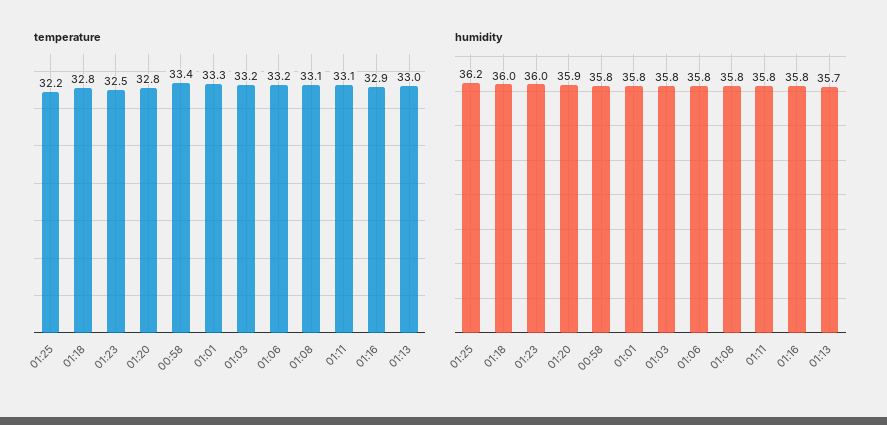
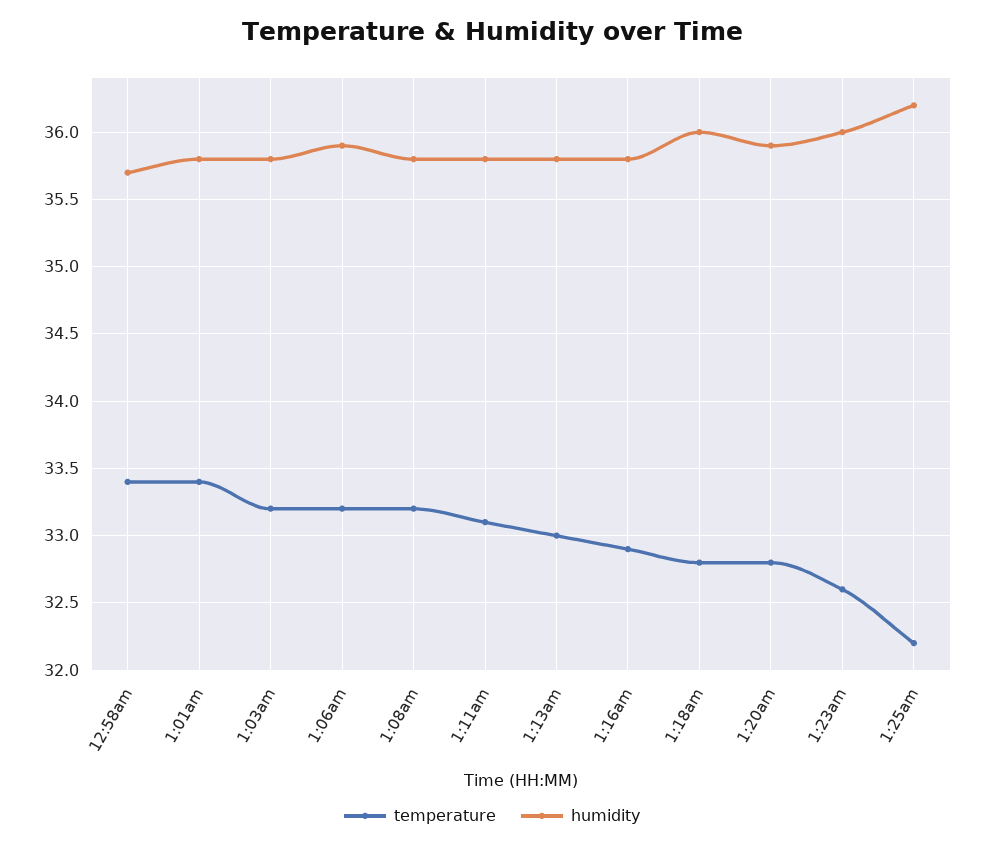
temperature, 01:23: 32.5 -> 32.6
temperature, 01:01: 33.3 -> 33.4
temperature, 01:08: 33.1 -> 33.2
humidity, 00:58: 35.8 -> 35.7
humidity, 01:06: 35.8 -> 35.9
humidity, 01:13: 35.7 -> 35.8

